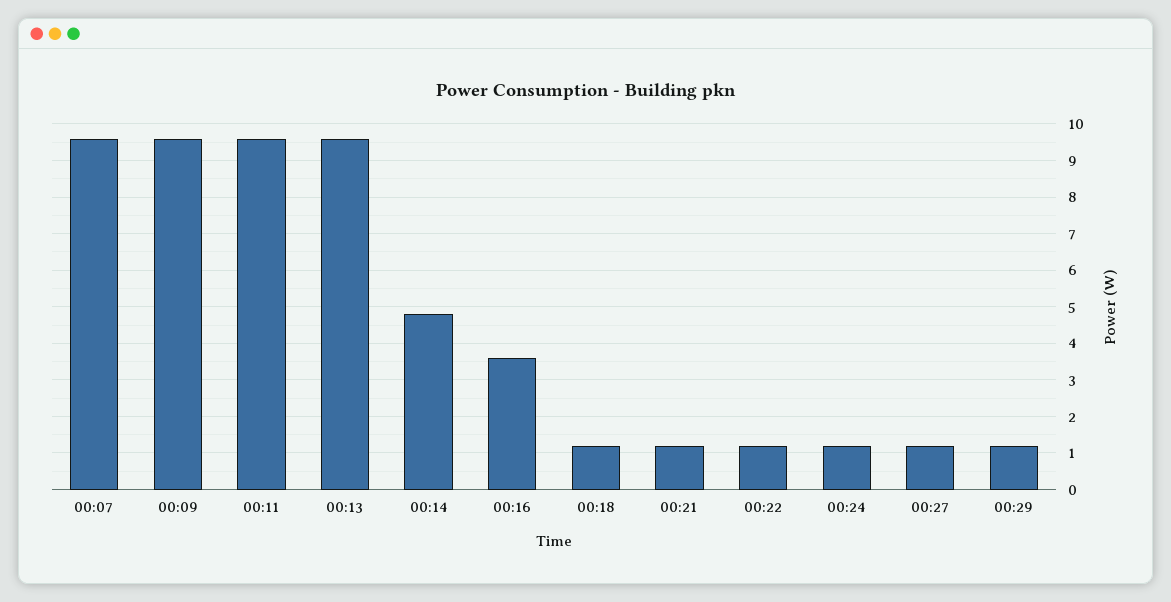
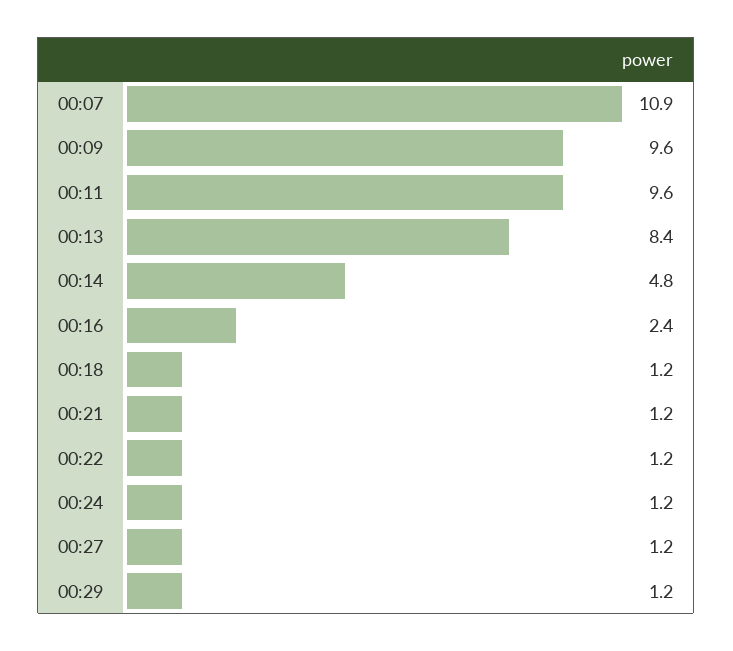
00:07: 9.5 -> 10.9
00:13: 9.5 -> 8.4
00:16: 3.5 -> 2.4

